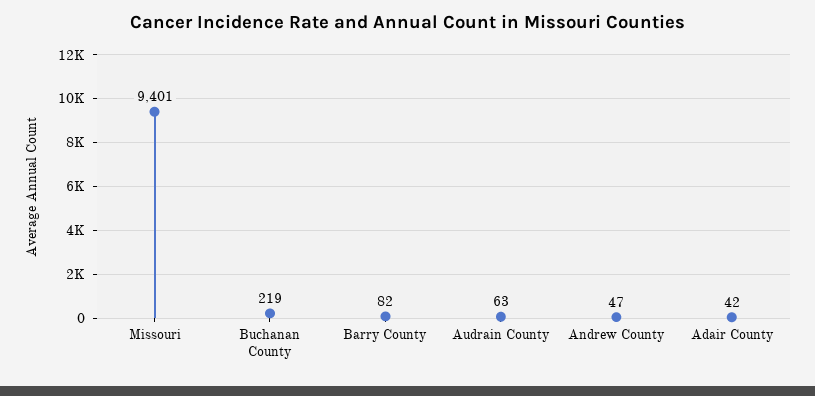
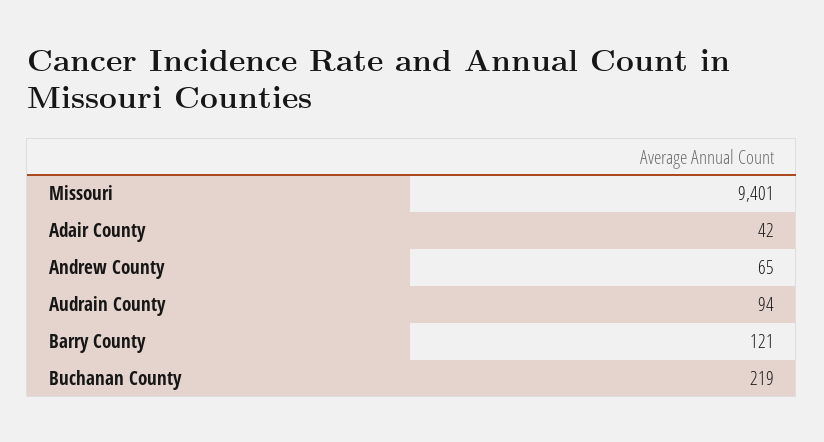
Barry County: 82 -> 121
Audrain County: 63 -> 94
Andrew County: 47 -> 65

